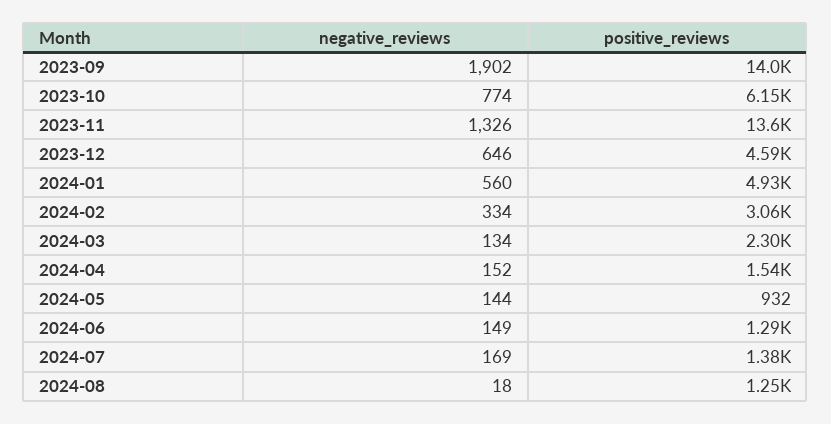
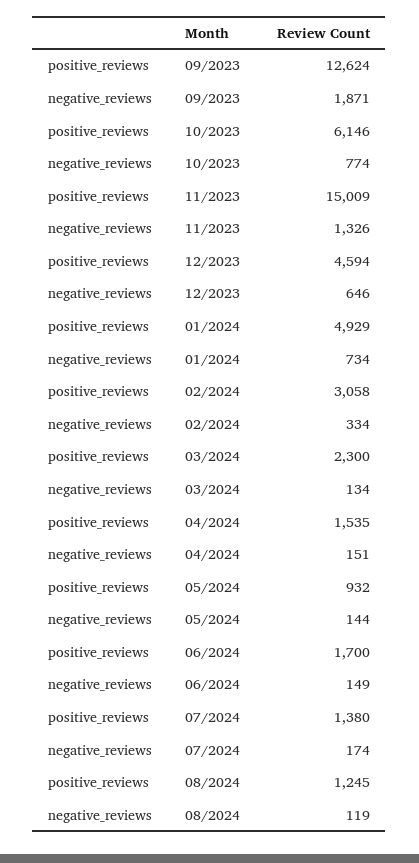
negative_reviews, 2023-09: 1902 -> 1871
positive_reviews, 2023-09: 14000 -> 12624
positive_reviews, 2023-11: 13600 -> 15009
negative_reviews, 2024-01: 560 -> 734
negative_reviews, 2024-04: 152 -> 151
positive_reviews, 2024-06: 1290 -> 1700
negative_reviews, 2024-07: 169 -> 174
negative_reviews, 2024-08: 18 -> 119

